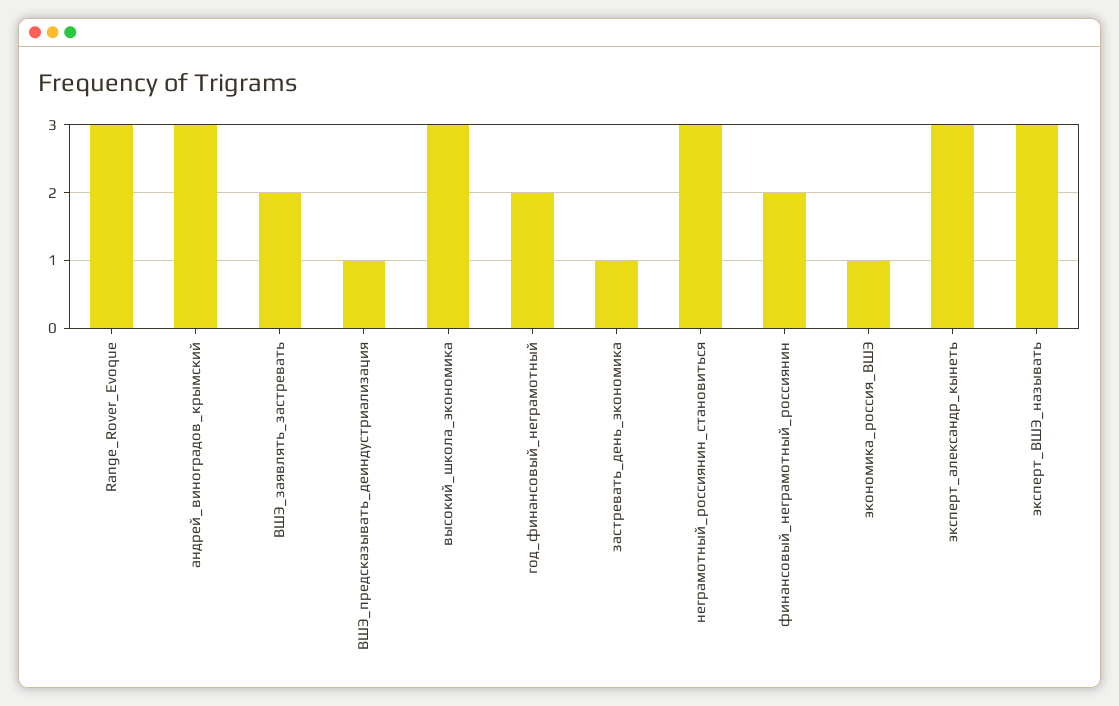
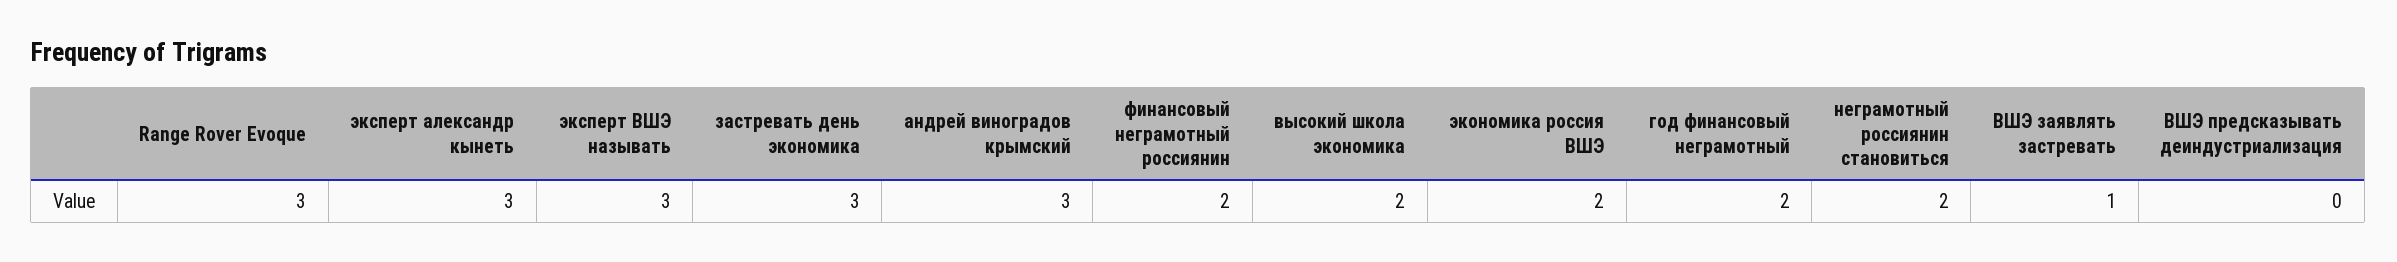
ВШЭ_заявлять_застревать: 2 -> 1
ВШЭ_предсказывать_деиндустриализация: 1 -> 0
высокий_школа_экономика: 3 -> 2
застревать_день_экономика: 1 -> 3
неграмотный_россиянин_становиться: 3 -> 2
экономика_россия_ВШЭ: 1 -> 2

